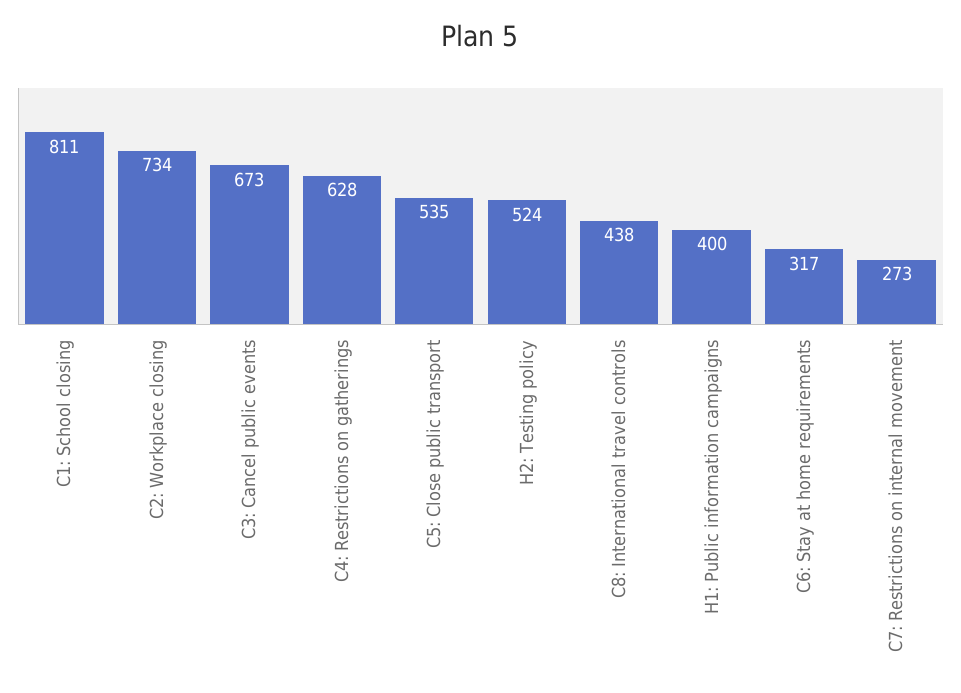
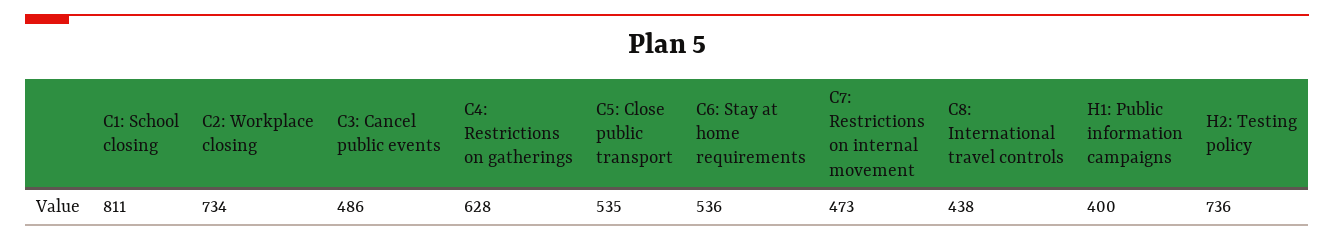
C3: Cancel public events: 673 -> 486
H2: Testing policy: 524 -> 736
C6: Stay at home requirements: 317 -> 536
C7: Restrictions on internal movement: 273 -> 473

